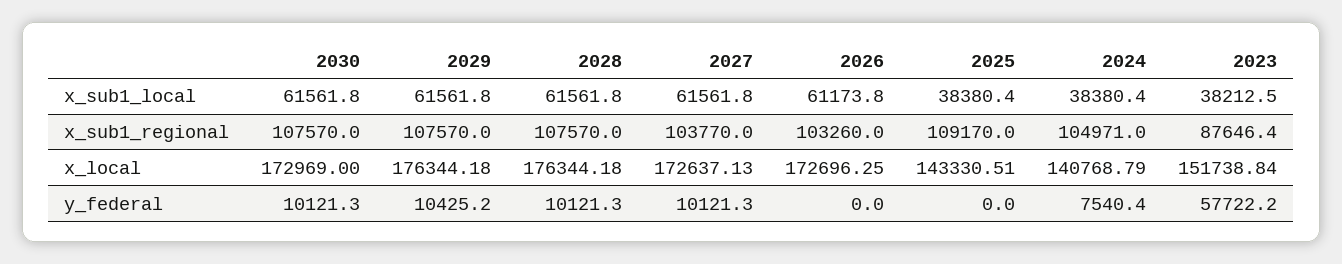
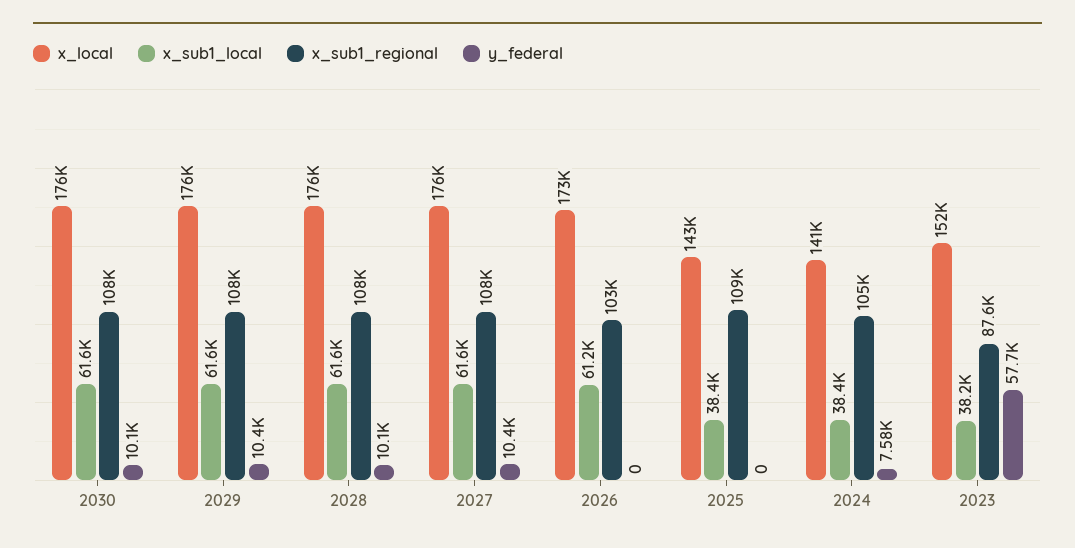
x_sub1_regional, 2027: 103770 -> 108000
x_local, 2030: 172969 -> 176000
x_local, 2027: 172637.13 -> 176000
y_federal, 2027: 10121.3 -> 10400
y_federal, 2024: 7540.4 -> 7580

